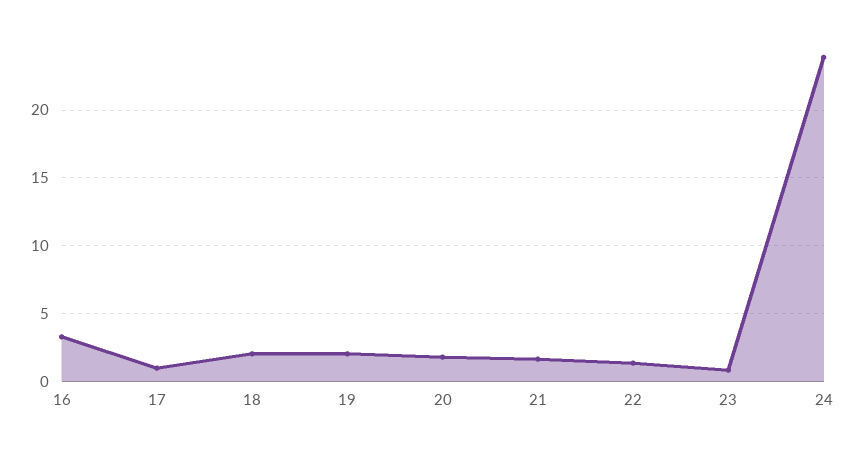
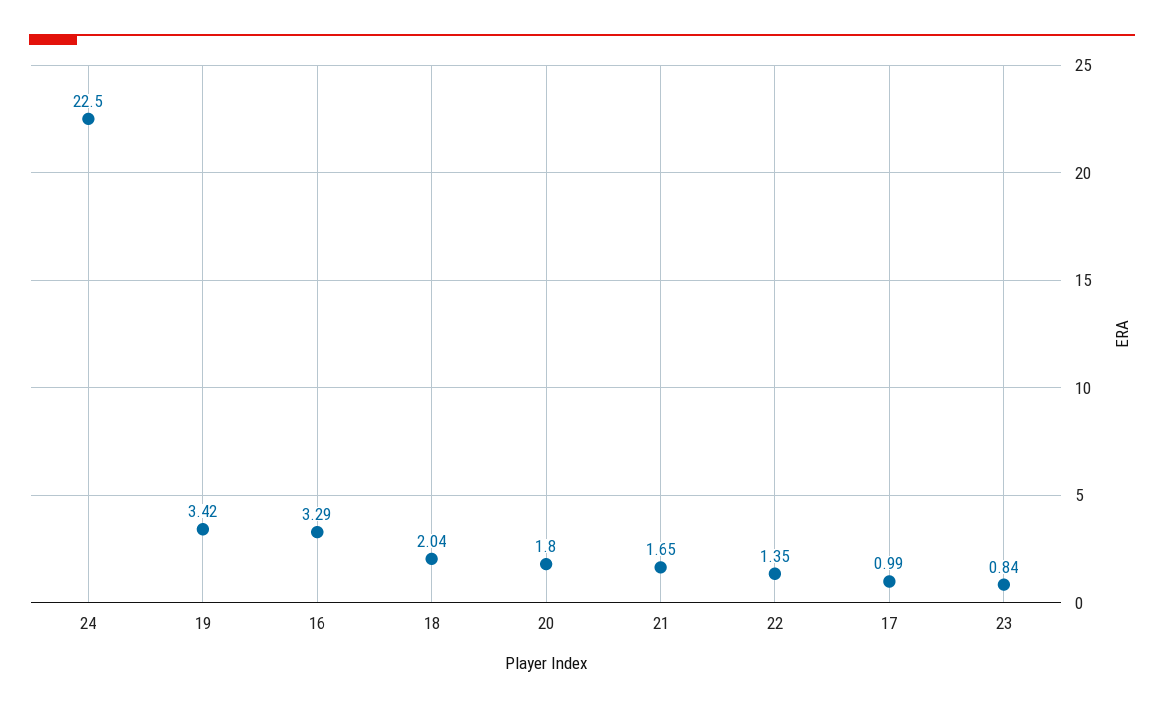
19: 2 -> 3.42
24: 24 -> 22.5

